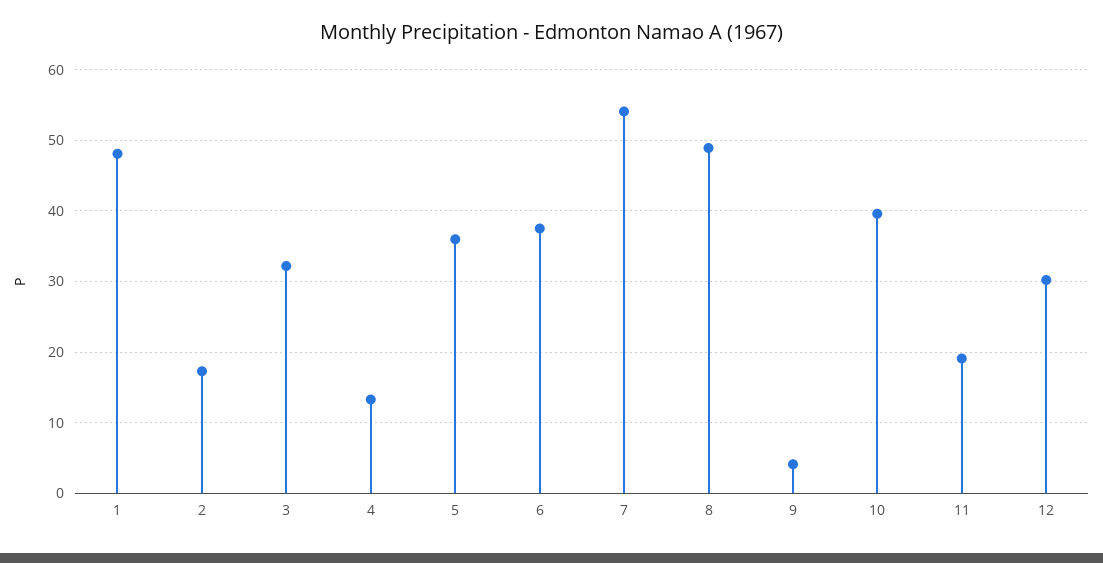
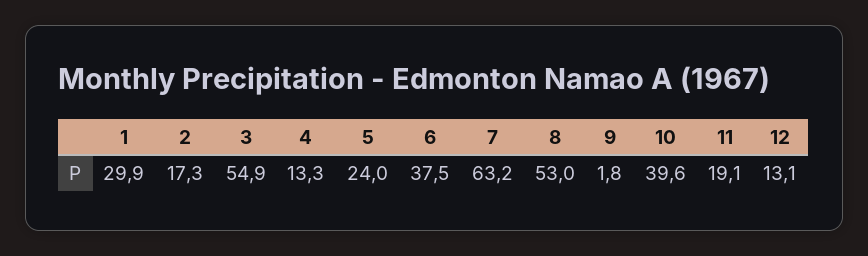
1: 48 -> 29.9
3: 32 -> 54.9
5: 36 -> 24
7: 54 -> 63.2
8: 49 -> 53
9: 4 -> 1.8
12: 30 -> 13.1

